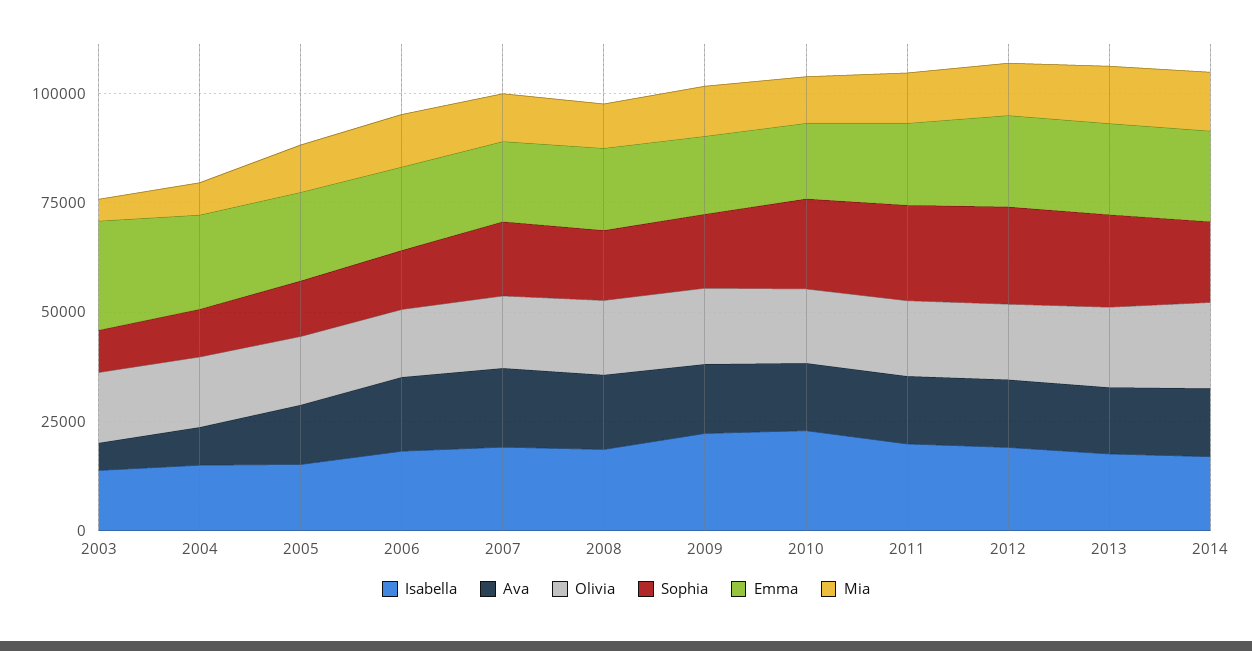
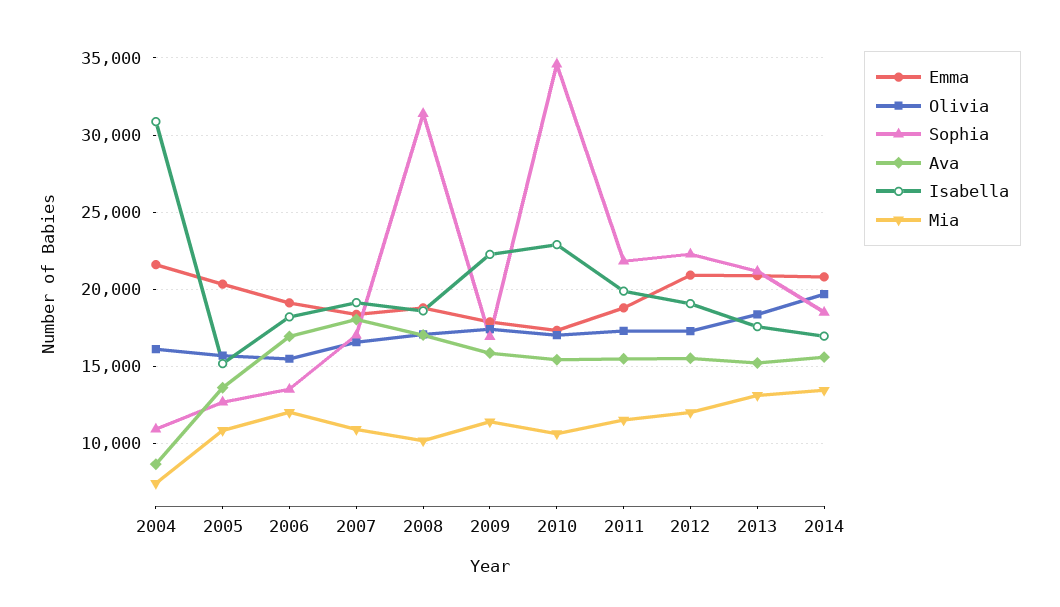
Isabella, 2003: 15000 -> none
Ava, 2003: 5000 -> none
Olivia, 2003: 15000 -> none
Sophia, 2003: 10000 -> none
Emma, 2003: 25000 -> none
Mia, 2003: 5000 -> none
Isabella, 2004: 15000 -> 31000
Sophia, 2008: 15000 -> 31500
Sophia, 2010: 20000 -> 34500

